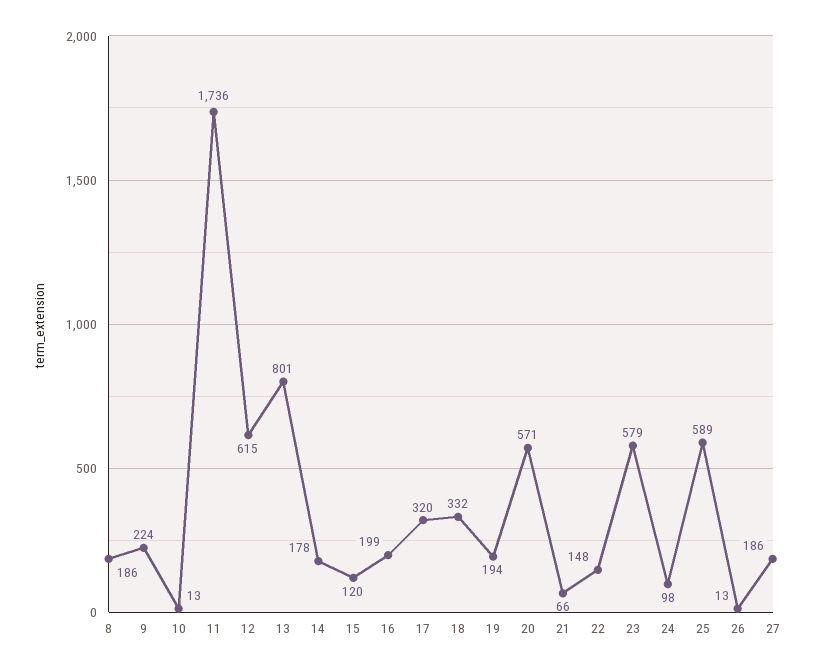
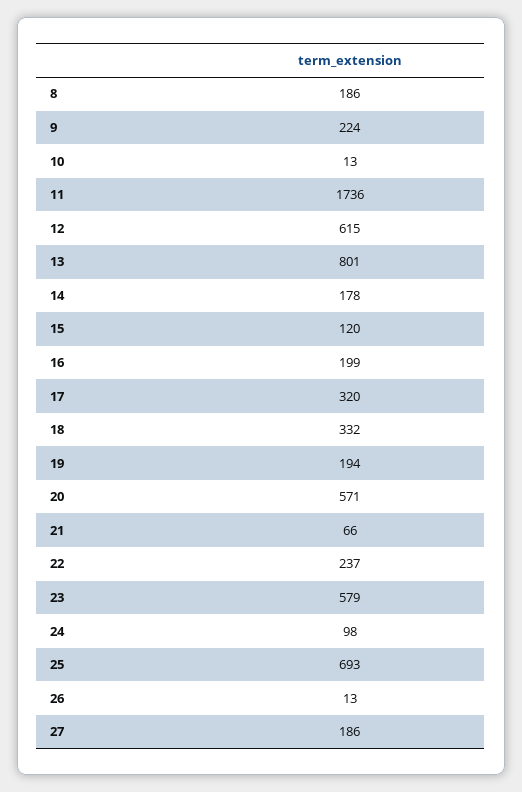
22: 148 -> 237
25: 589 -> 693

